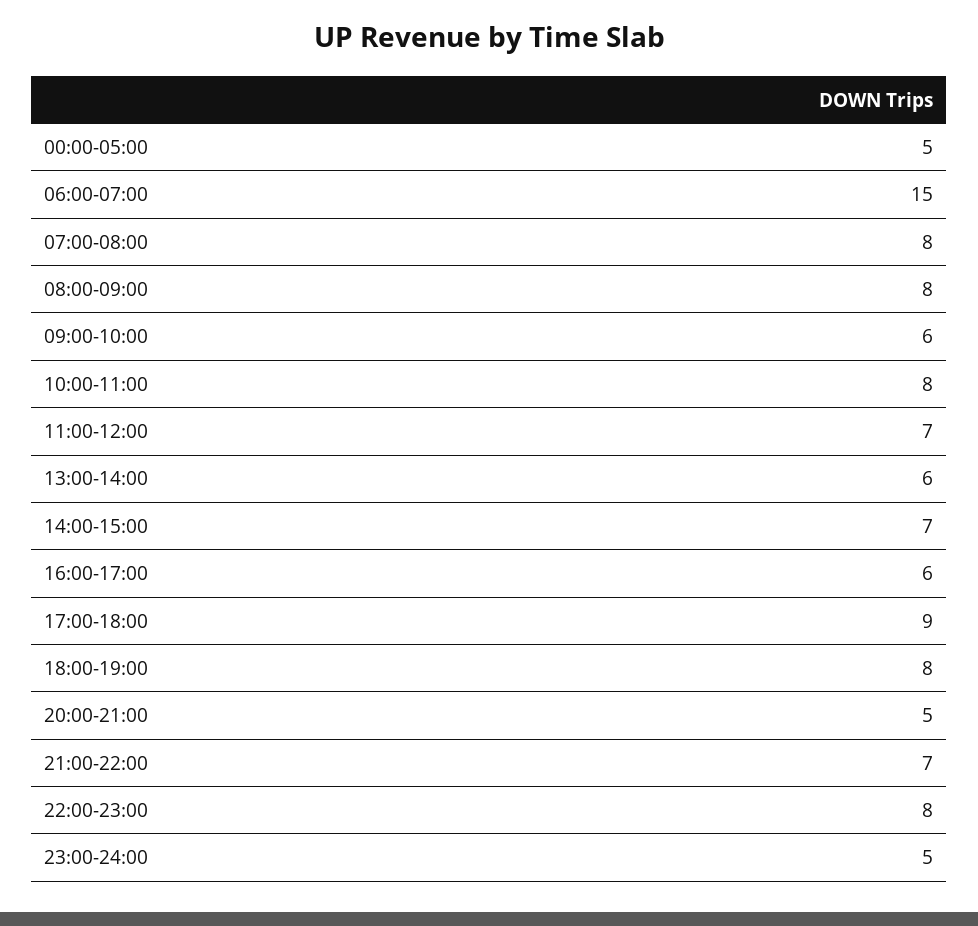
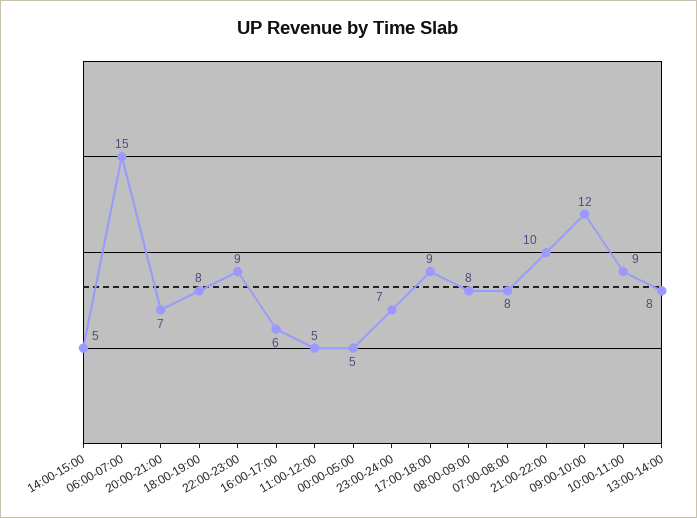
09:00-10:00: 6 -> 12
10:00-11:00: 8 -> 9
11:00-12:00: 7 -> 5
13:00-14:00: 6 -> 8
14:00-15:00: 7 -> 5
20:00-21:00: 5 -> 7
21:00-22:00: 7 -> 10
22:00-23:00: 8 -> 9
23:00-24:00: 5 -> 7

